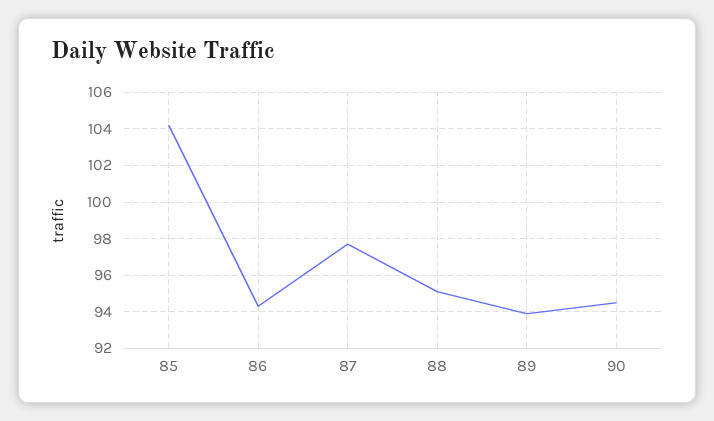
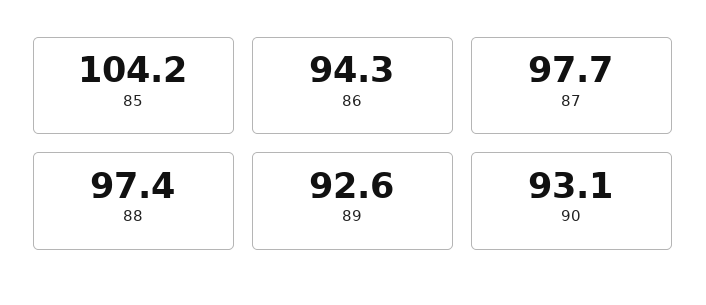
88: 95 -> 97.4
89: 94 -> 92.6
90: 94.5 -> 93.1

